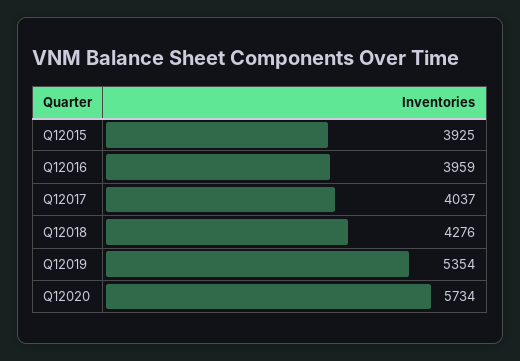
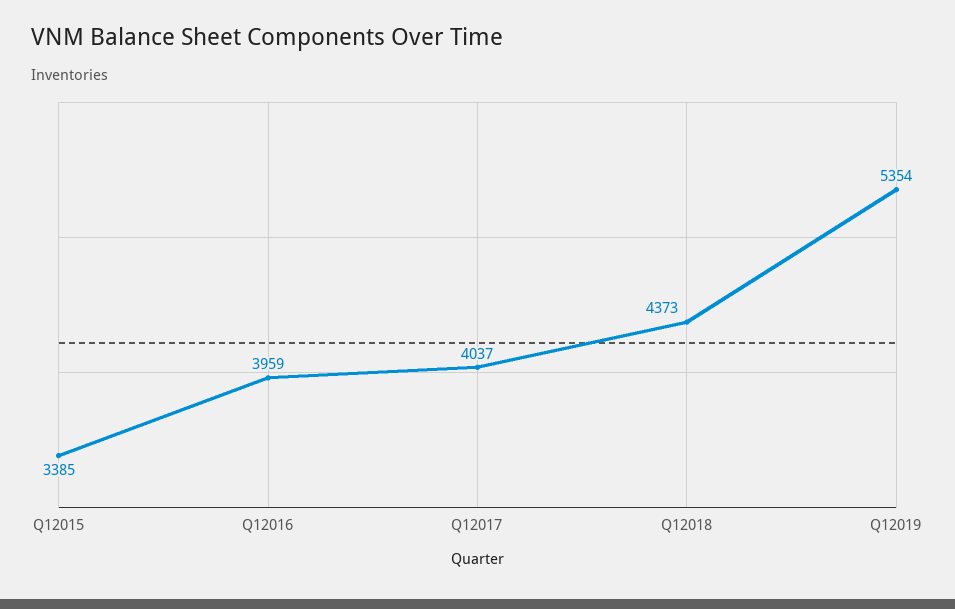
Q12015: 3925 -> 3385
Q12018: 4276 -> 4373
Q12020: 5734 -> none

